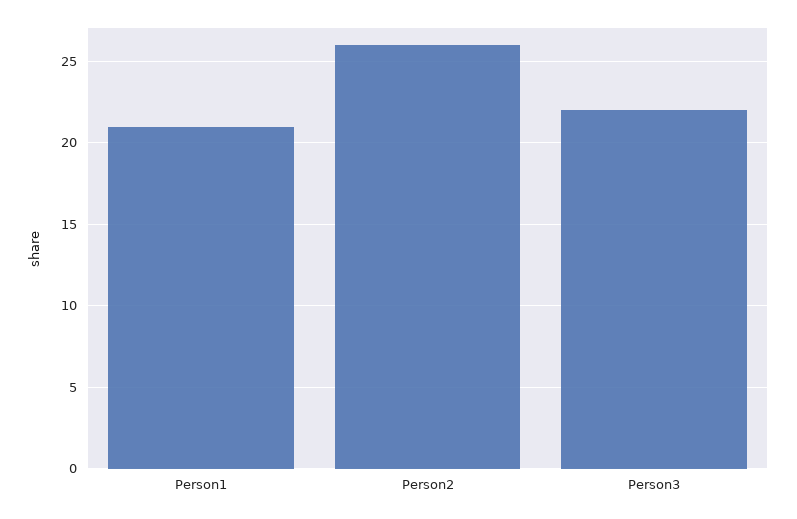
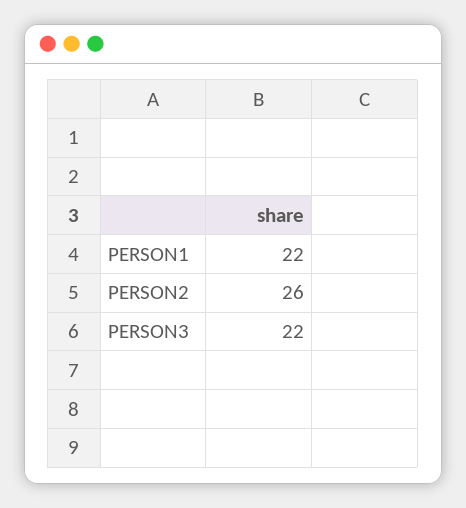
Person1: 21 -> 22

